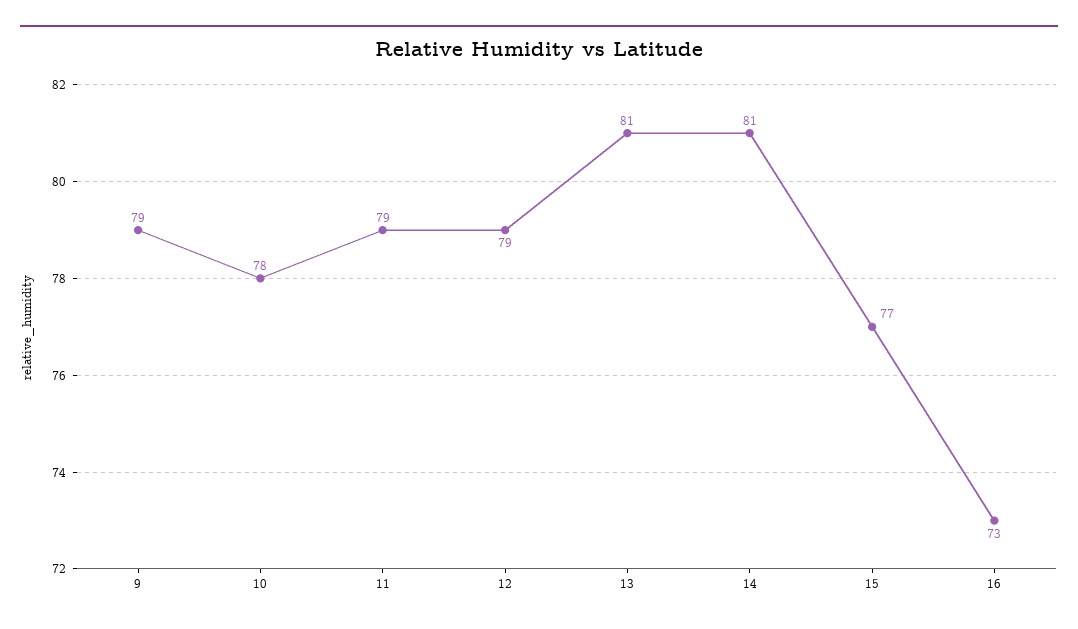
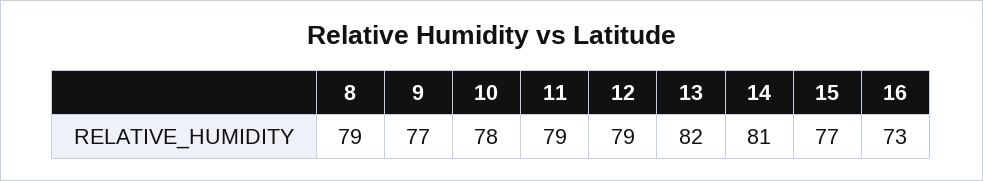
9: 79 -> 77
13: 81 -> 82
8: none -> 79

